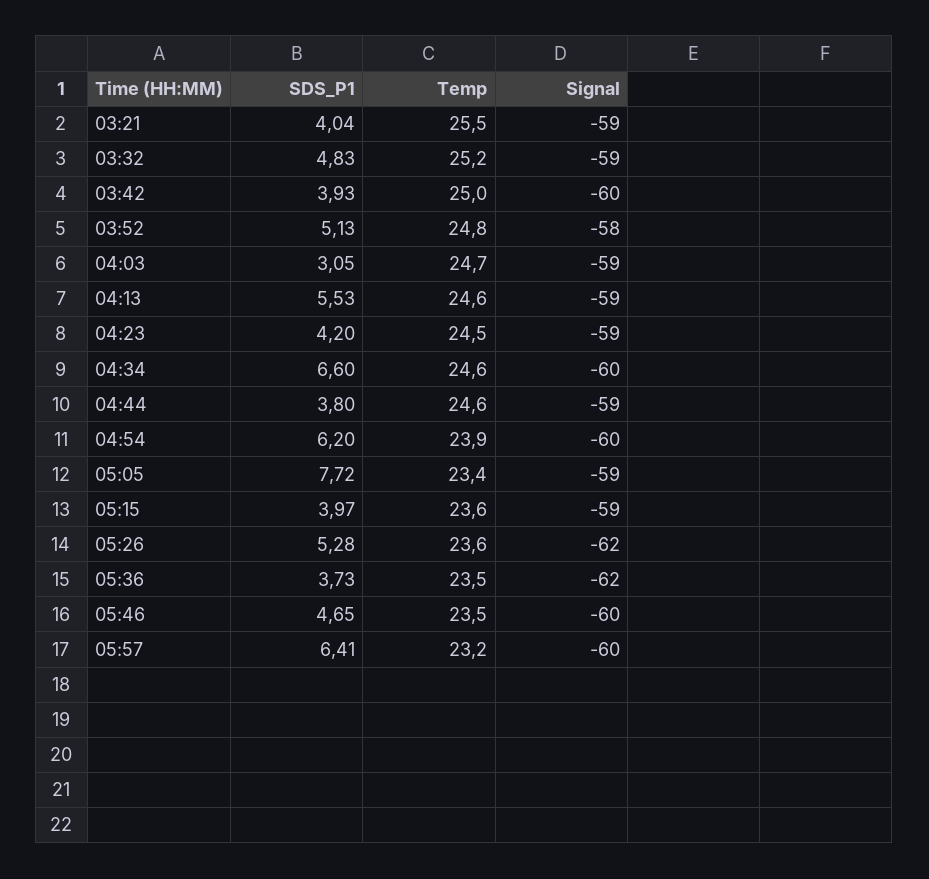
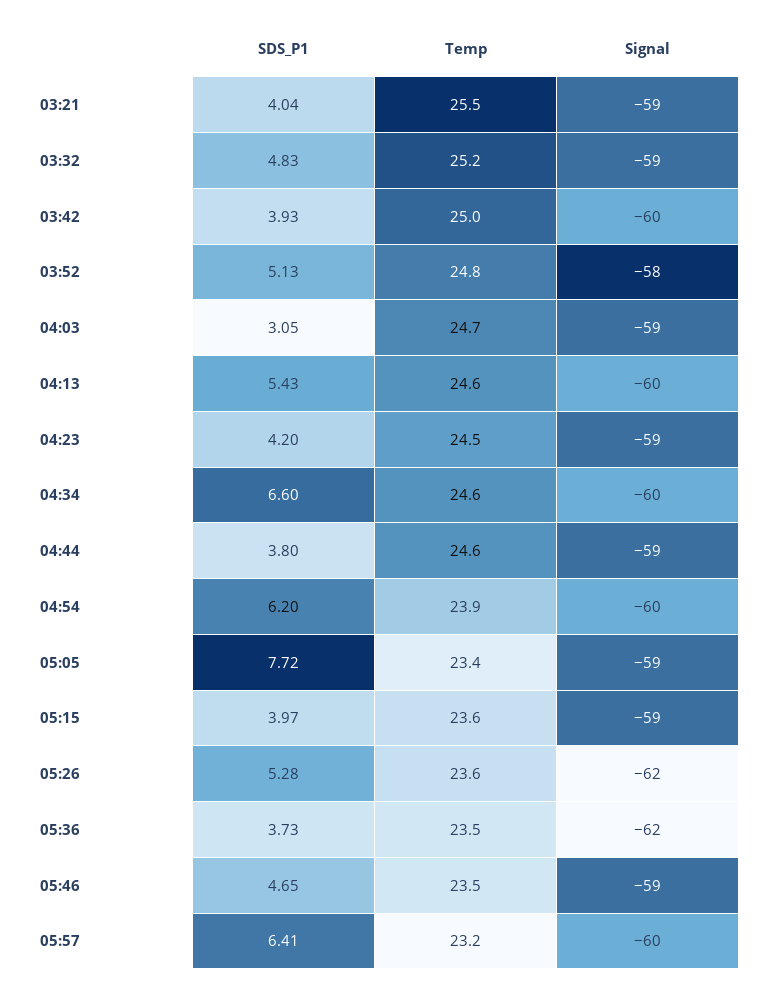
SDS_P1, 04:13: 5.53 -> 5.43
Signal, 04:13: -59 -> -60
Signal, 05:46: -60 -> -59

